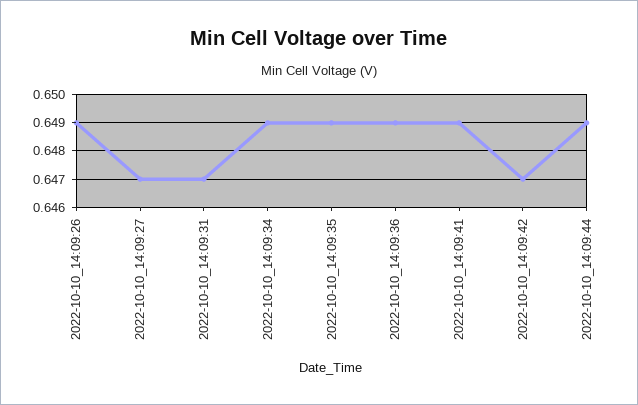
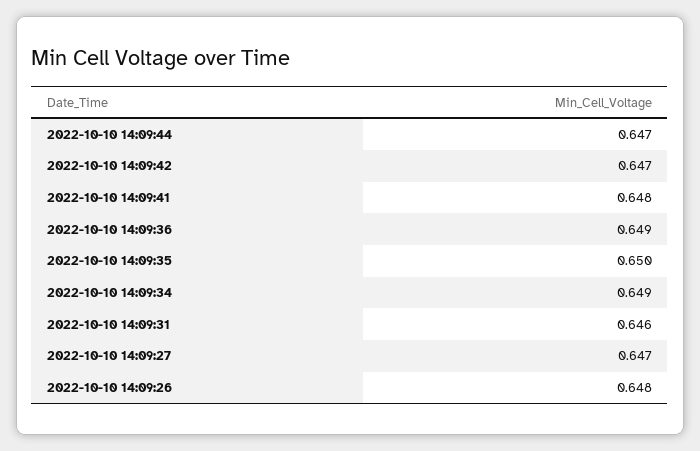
2022-10-10_14:09:26: 0.649 -> 0.648
2022-10-10_14:09:31: 0.647 -> 0.646
2022-10-10_14:09:35: 0.649 -> 0.65
2022-10-10_14:09:41: 0.649 -> 0.648
2022-10-10_14:09:44: 0.649 -> 0.647

